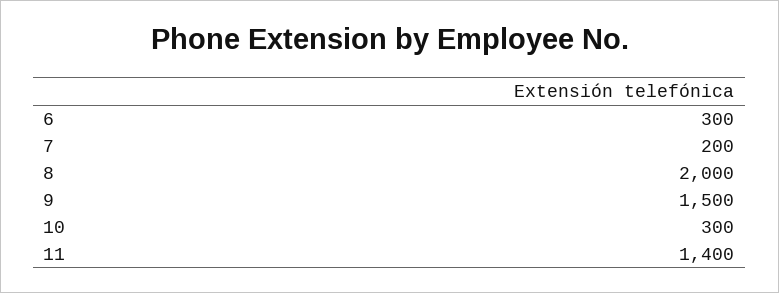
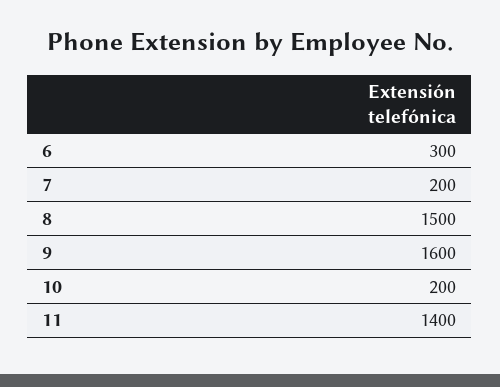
8: 2000 -> 1500
9: 1500 -> 1600
10: 300 -> 200

